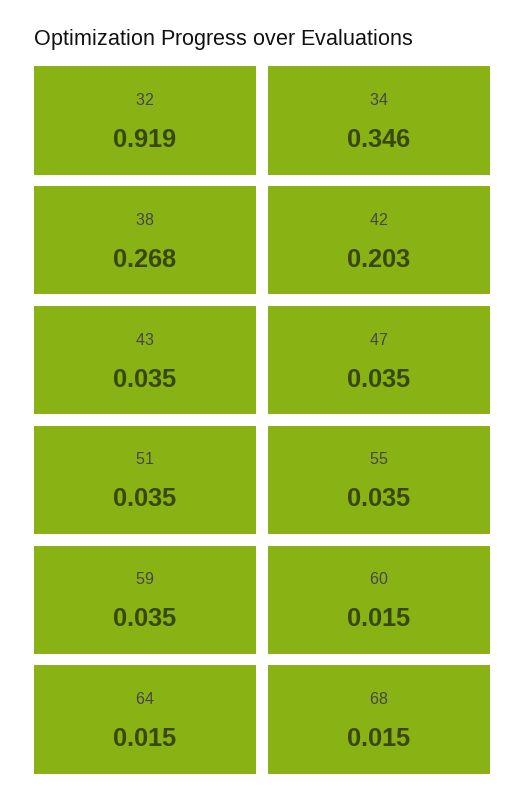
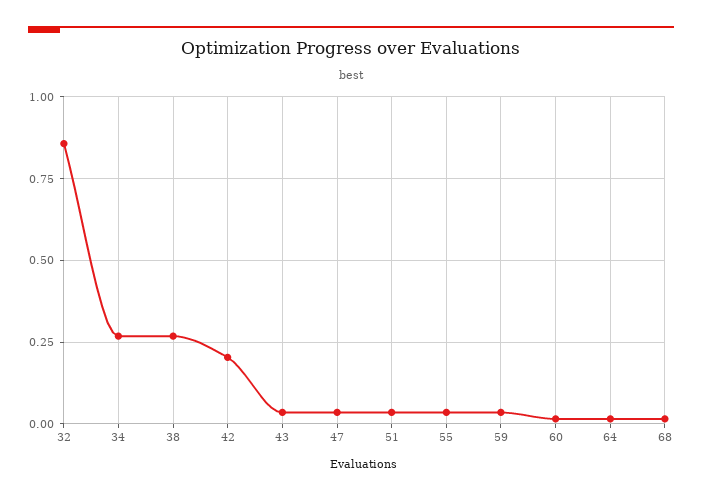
32: 0.919 -> 0.85
34: 0.346 -> 0.275

